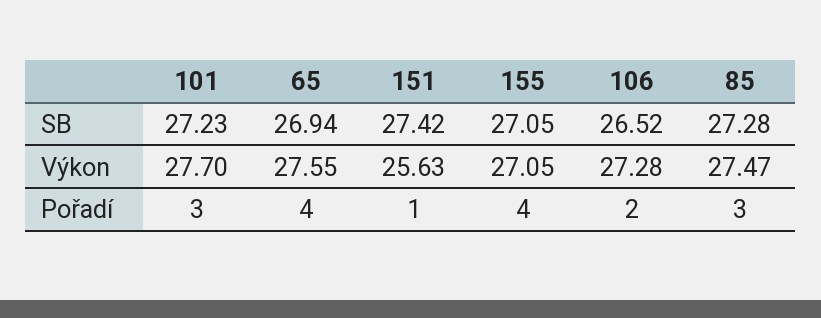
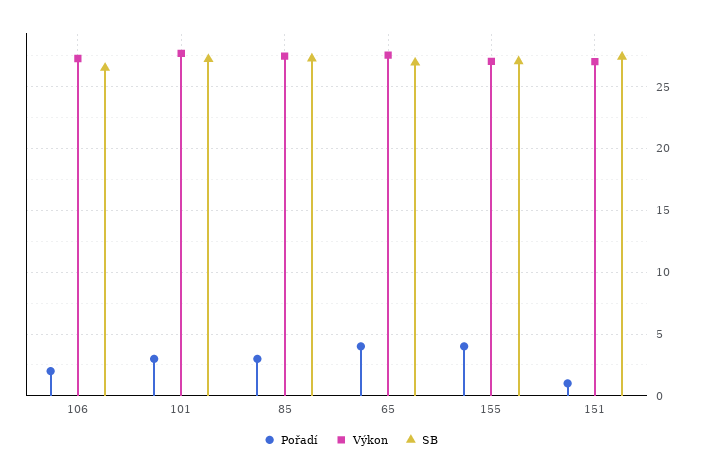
Výkon, 151: 25.63 -> 27

